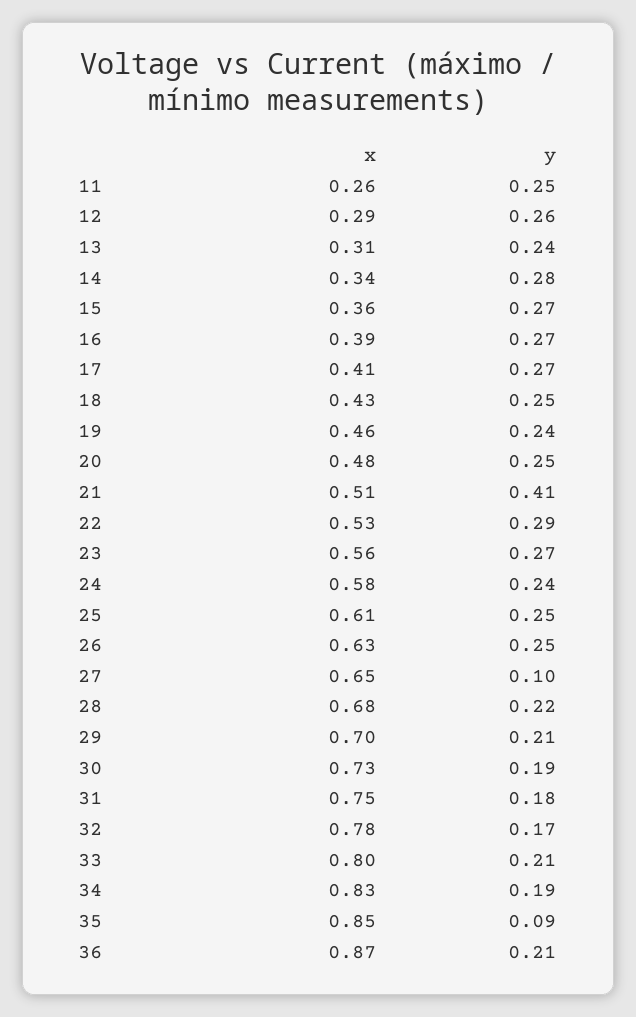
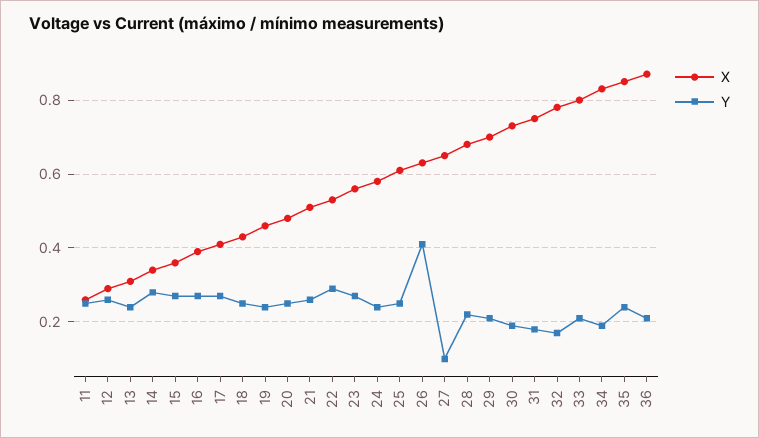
y, 21: 0.41 -> 0.25
y, 26: 0.25 -> 0.4
y, 35: 0.09 -> 0.25

